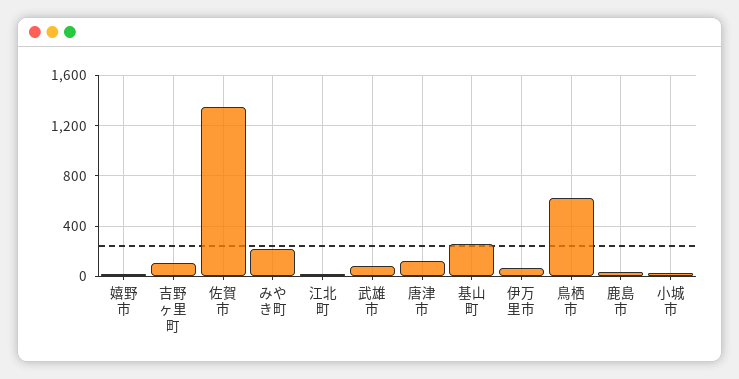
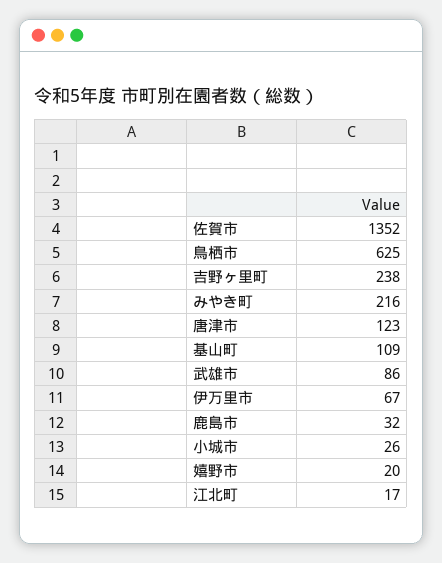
吉野ヶ里町: 100 -> 238
基山町: 250 -> 109

